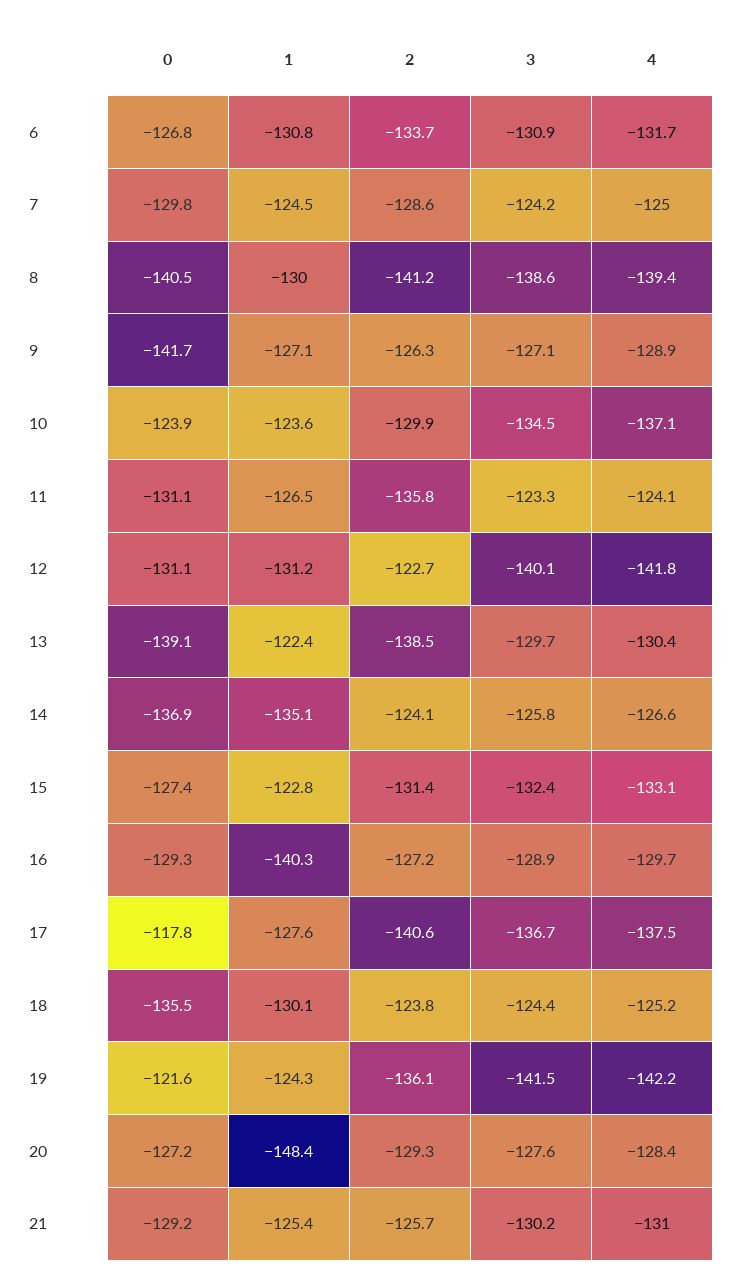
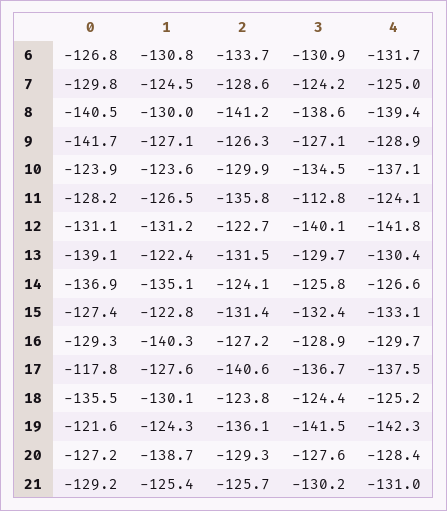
0, 11: -131.1 -> -128.2
3, 11: -123.3 -> -112.8
2, 13: -138.5 -> -131.5
4, 19: -142.2 -> -142.3
1, 20: -148.4 -> -138.7

